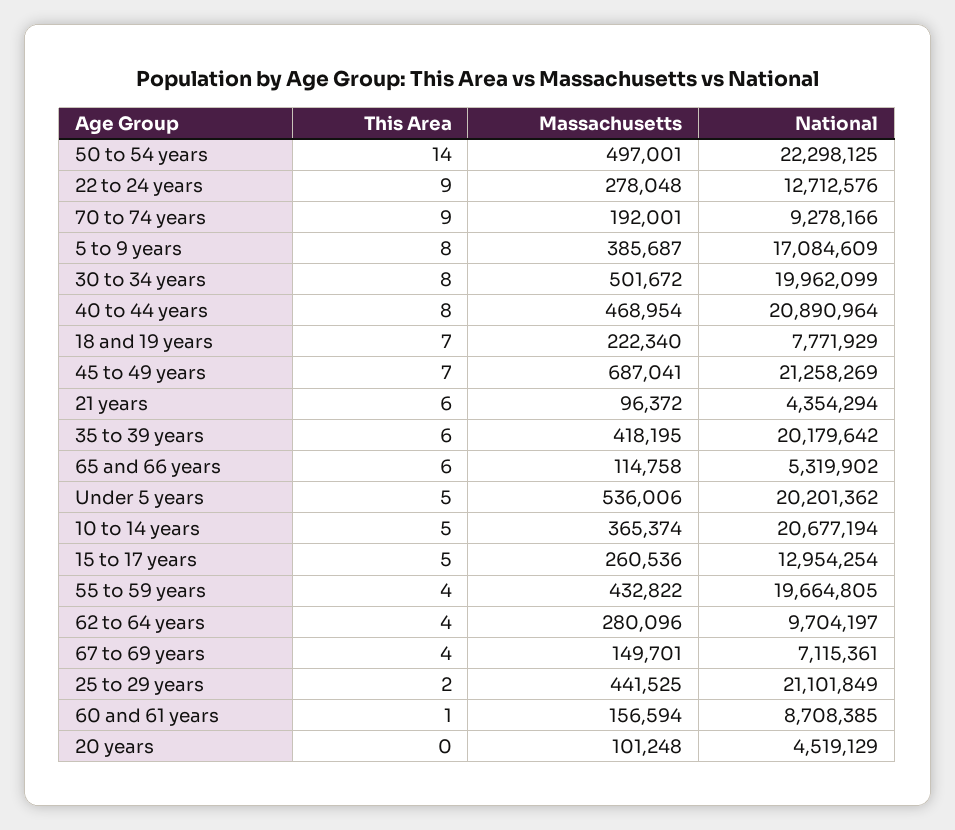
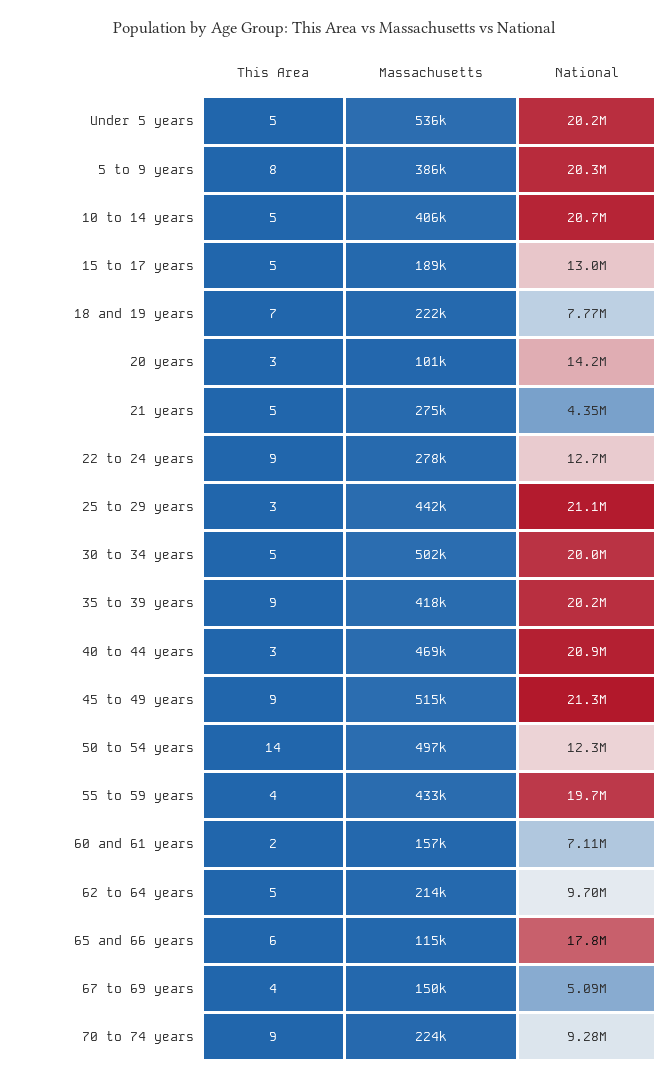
National, 50 to 54 years: 22298125 -> 12300000
Massachusetts, 70 to 74 years: 192001 -> 224000
National, 5 to 9 years: 17084609 -> 20300000
This Area, 30 to 34 years: 8 -> 5
This Area, 40 to 44 years: 8 -> 3
This Area, 45 to 49 years: 7 -> 9
Massachusetts, 45 to 49 years: 687041 -> 515000
This Area, 21 years: 6 -> 5
Massachusetts, 21 years: 96372 -> 275000
This Area, 35 to 39 years: 6 -> 9
National, 65 and 66 years: 5319902 -> 17800000
Massachusetts, 10 to 14 years: 365374 -> 406000
Massachusetts, 15 to 17 years: 260536 -> 189000
This Area, 62 to 64 years: 4 -> 5
Massachusetts, 62 to 64 years: 280096 -> 214000
National, 67 to 69 years: 7115361 -> 5090000
This Area, 25 to 29 years: 2 -> 3
This Area, 60 and 61 years: 1 -> 2
National, 60 and 61 years: 8708385 -> 7110000
This Area, 20 years: 0 -> 3
National, 20 years: 4519129 -> 14200000

